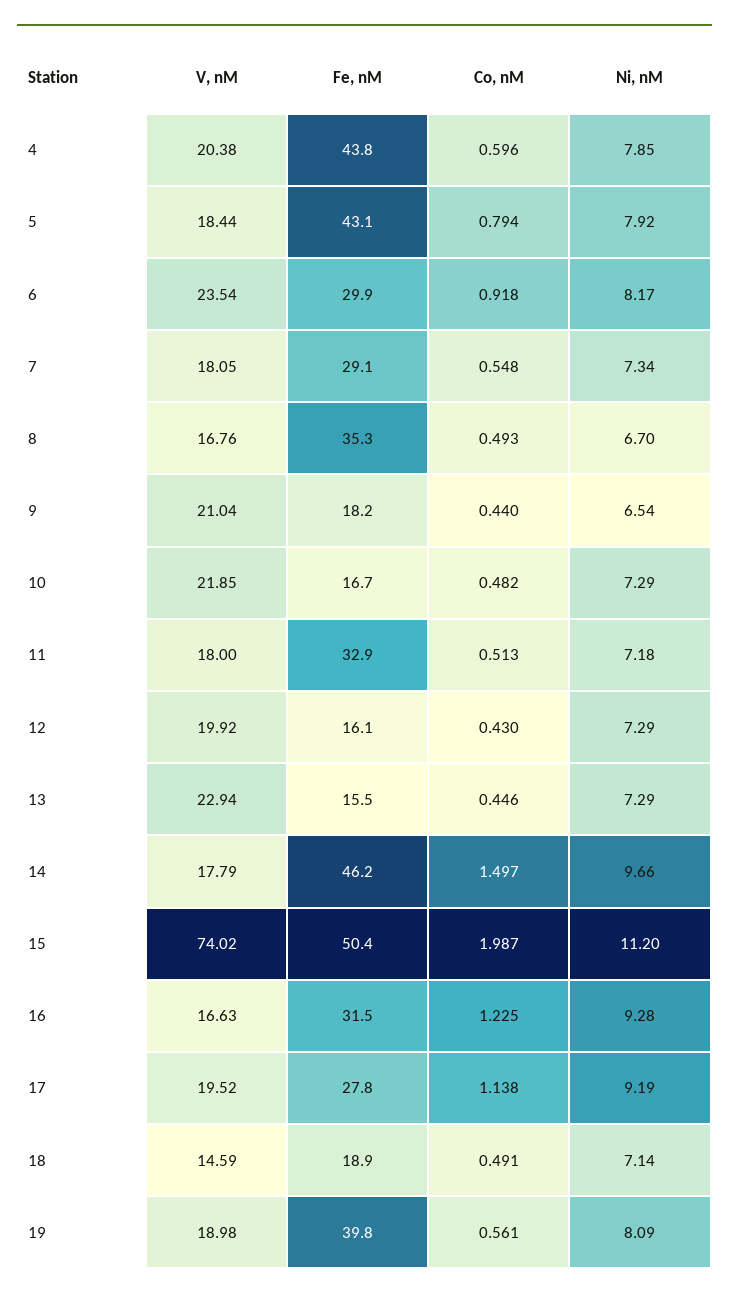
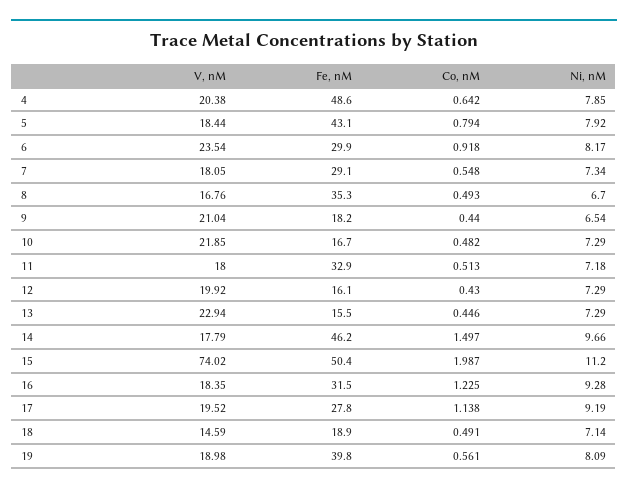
Fe, nM, 4: 43.8 -> 48.6
Co, nM, 4: 0.596 -> 0.642
V, nM, 16: 16.63 -> 18.35

